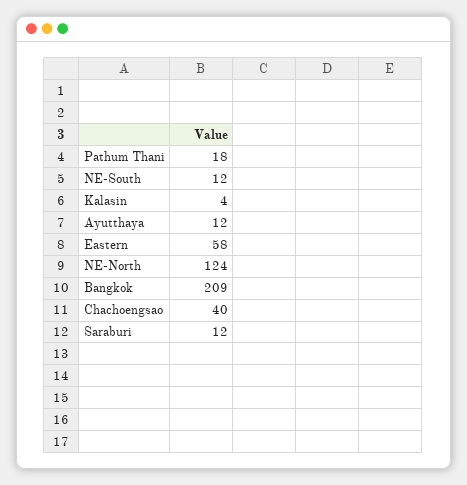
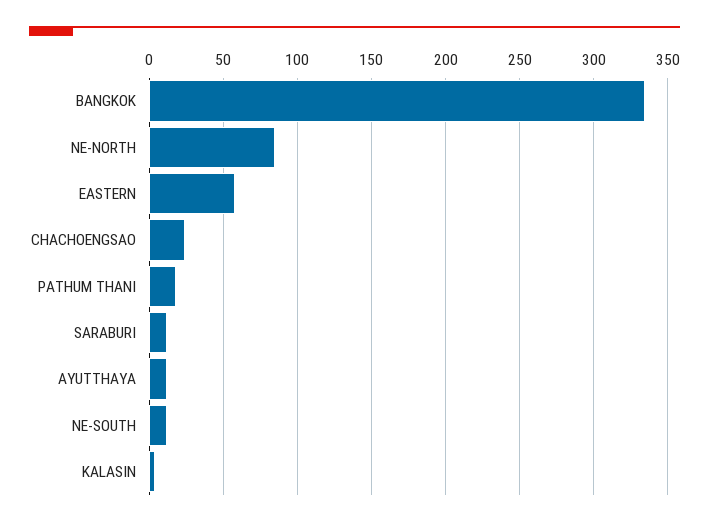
NE-North: 124 -> 85
Bangkok: 209 -> 335
Chachoengsao: 40 -> 25

